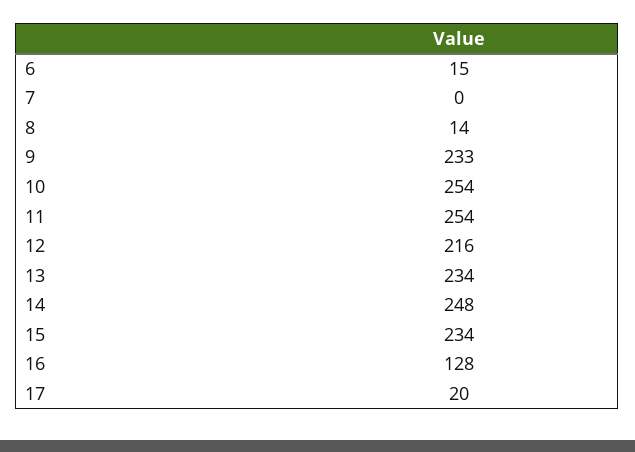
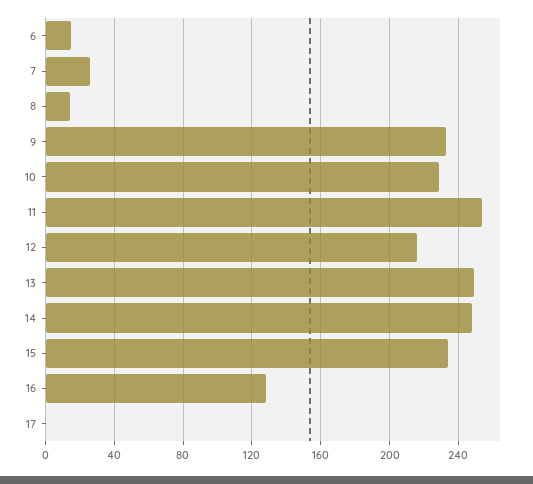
7: 0 -> 25
10: 254 -> 230
13: 234 -> 250
17: 20 -> 0

